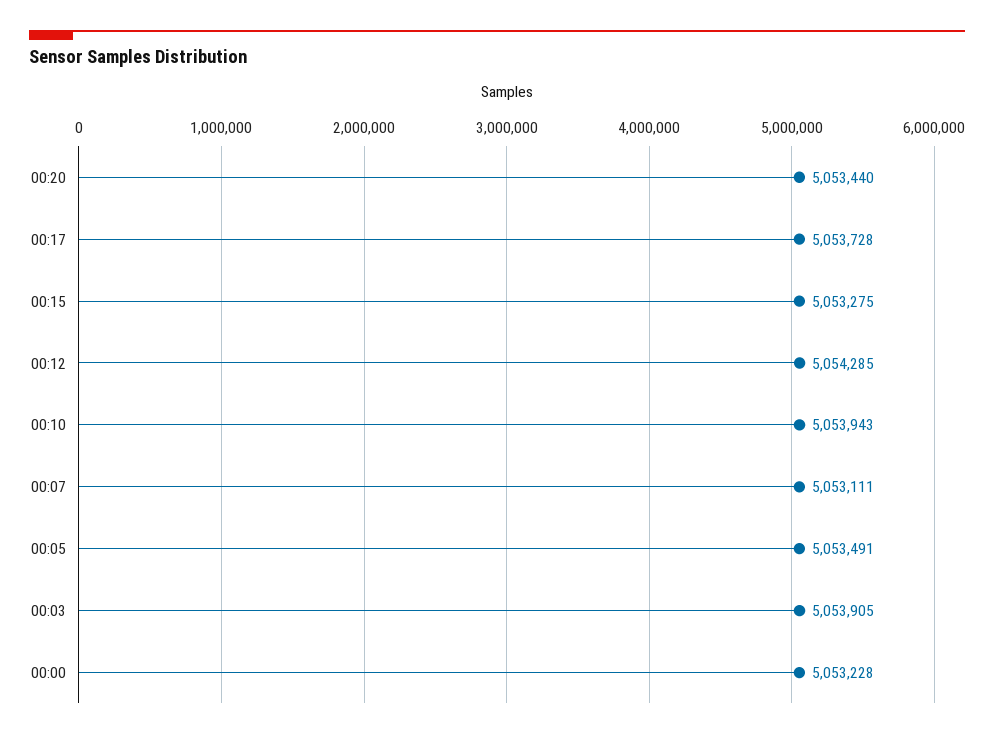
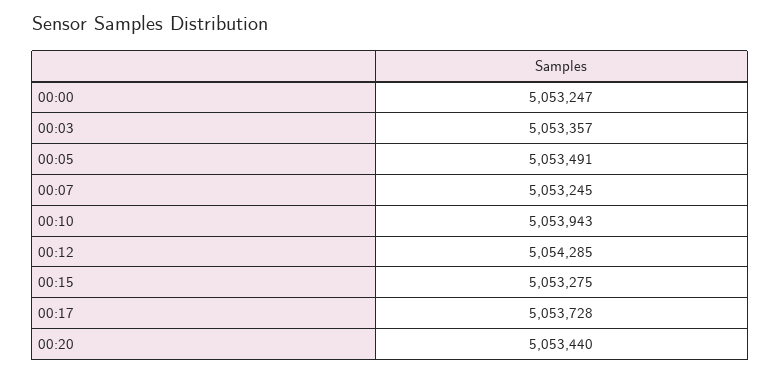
00:07: 5053111 -> 5053245
00:03: 5053905 -> 5053357
00:00: 5053228 -> 5053247

